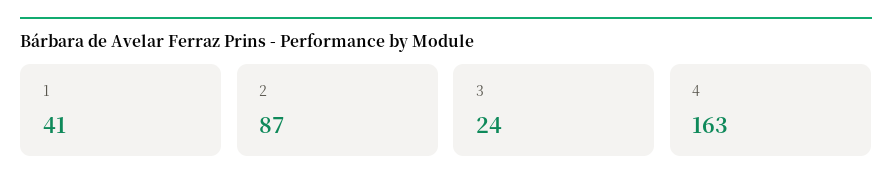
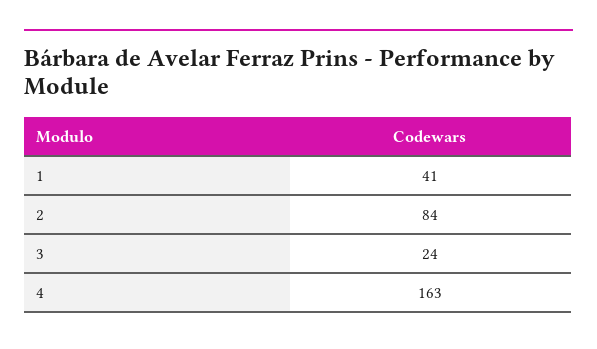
2: 87 -> 84

